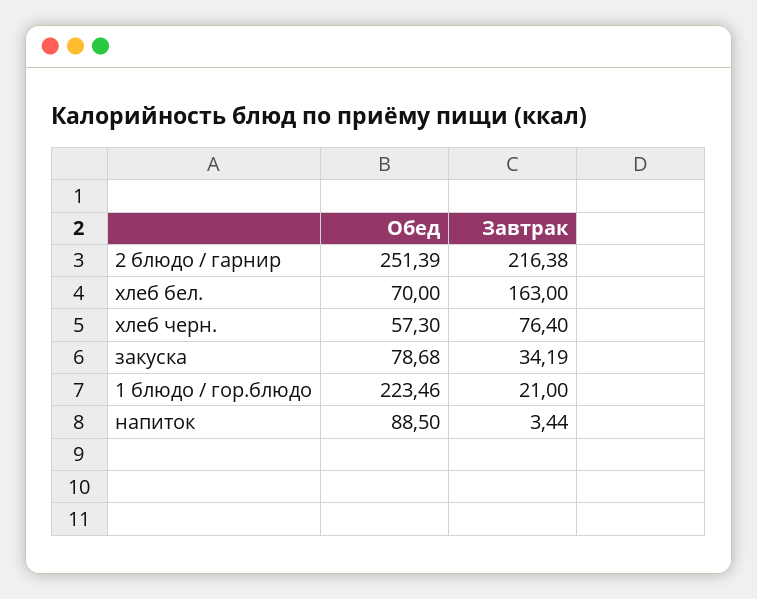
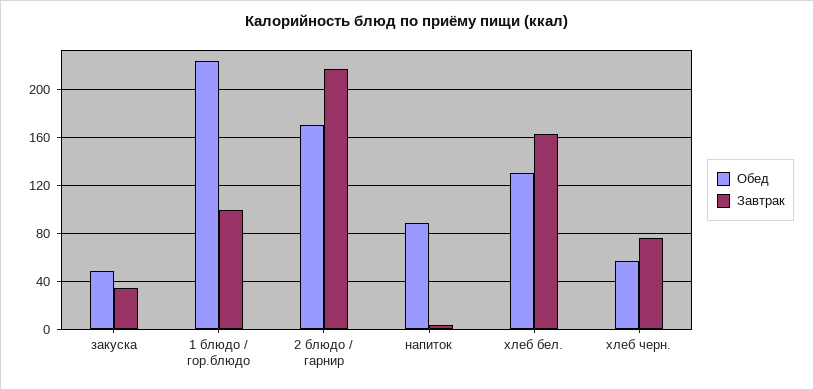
Обед, 2 блюдо / гарнир: 251.39 -> 170
Обед, хлеб бел.: 70 -> 130
Обед, закуска: 78.68 -> 50
Завтрак, 1 блюдо / гор.блюдо: 21 -> 100

